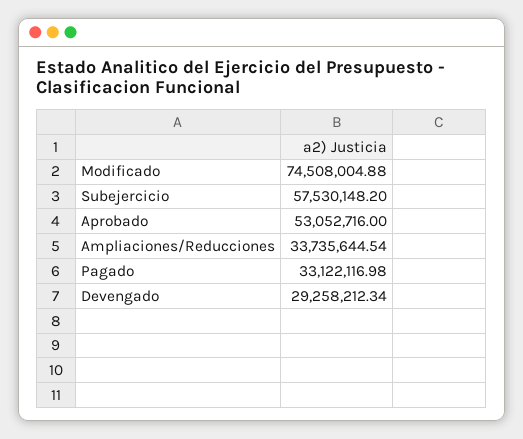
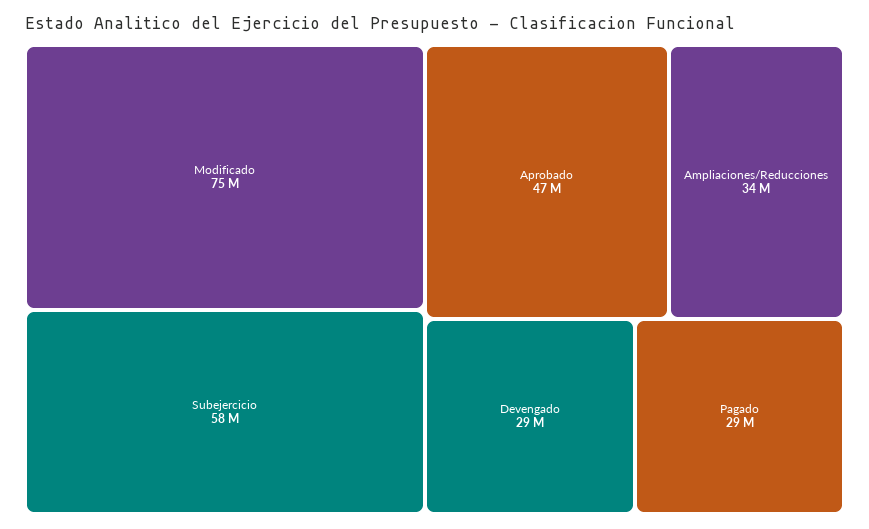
Aprobado: 53052716 -> 47000000
Pagado: 33122116.98 -> 29000000

